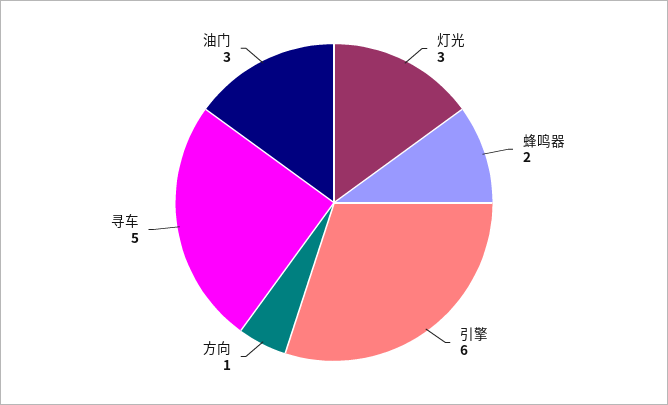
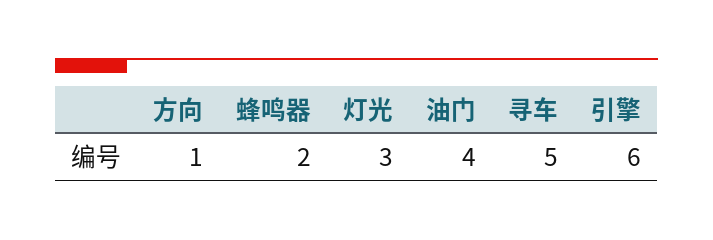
油门: 3 -> 4

